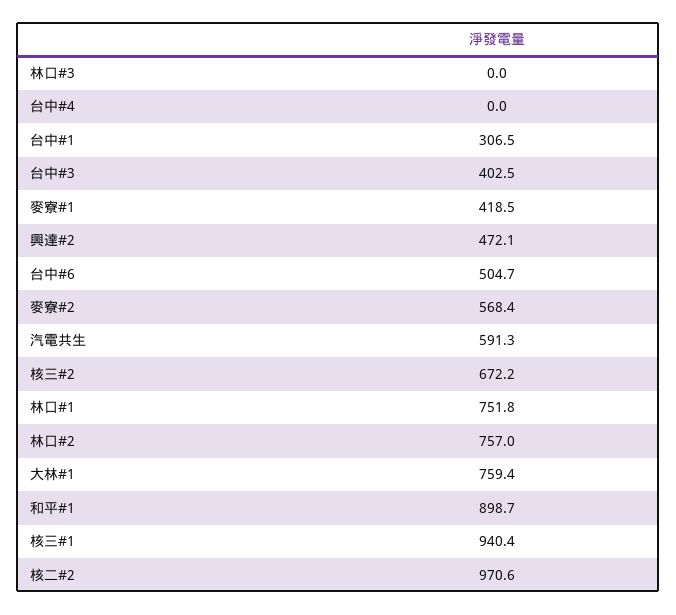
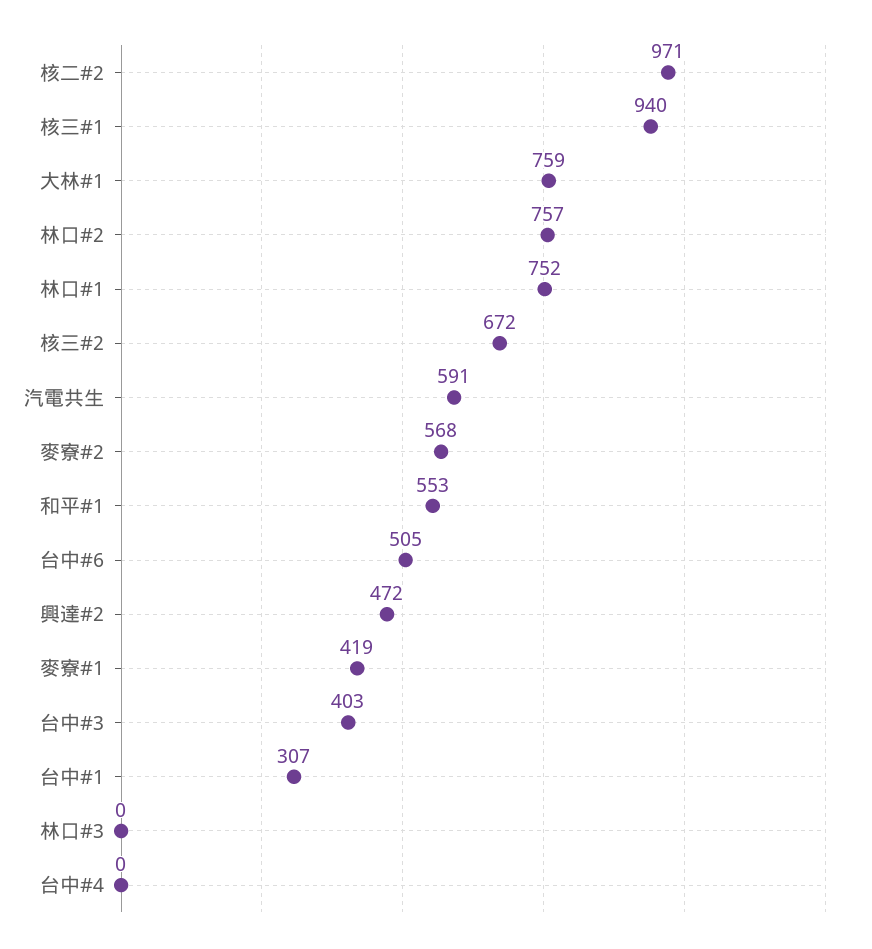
和平#1: 898.7 -> 553

